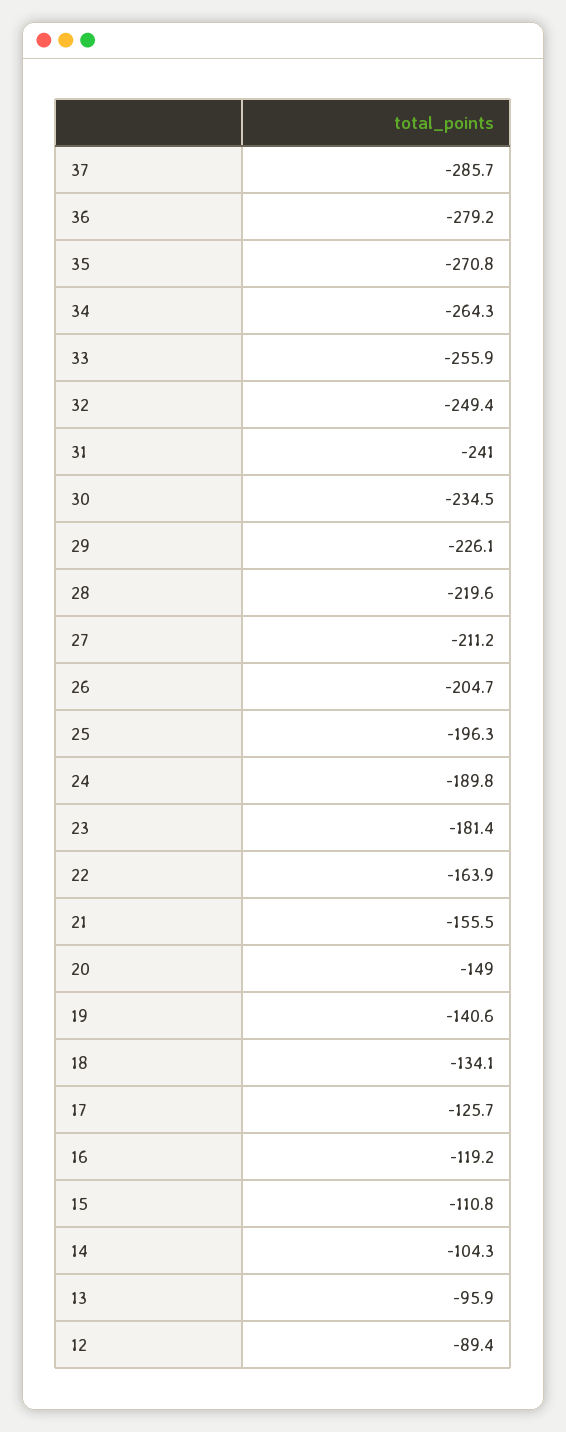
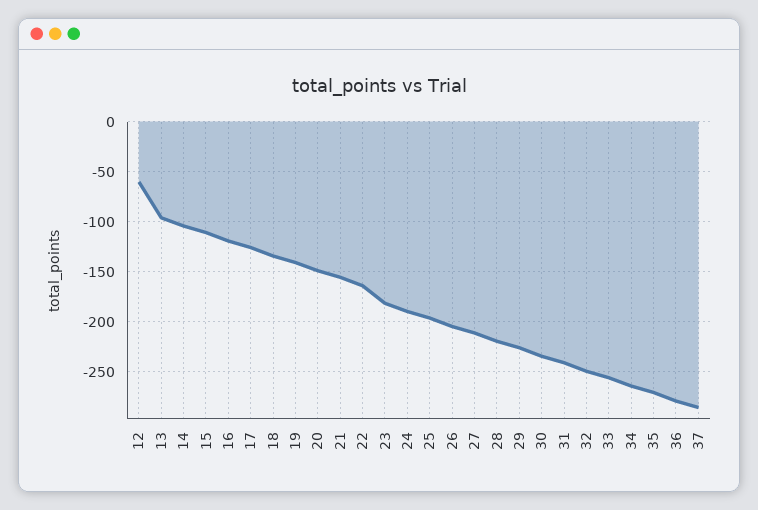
12: -89.4 -> -60

